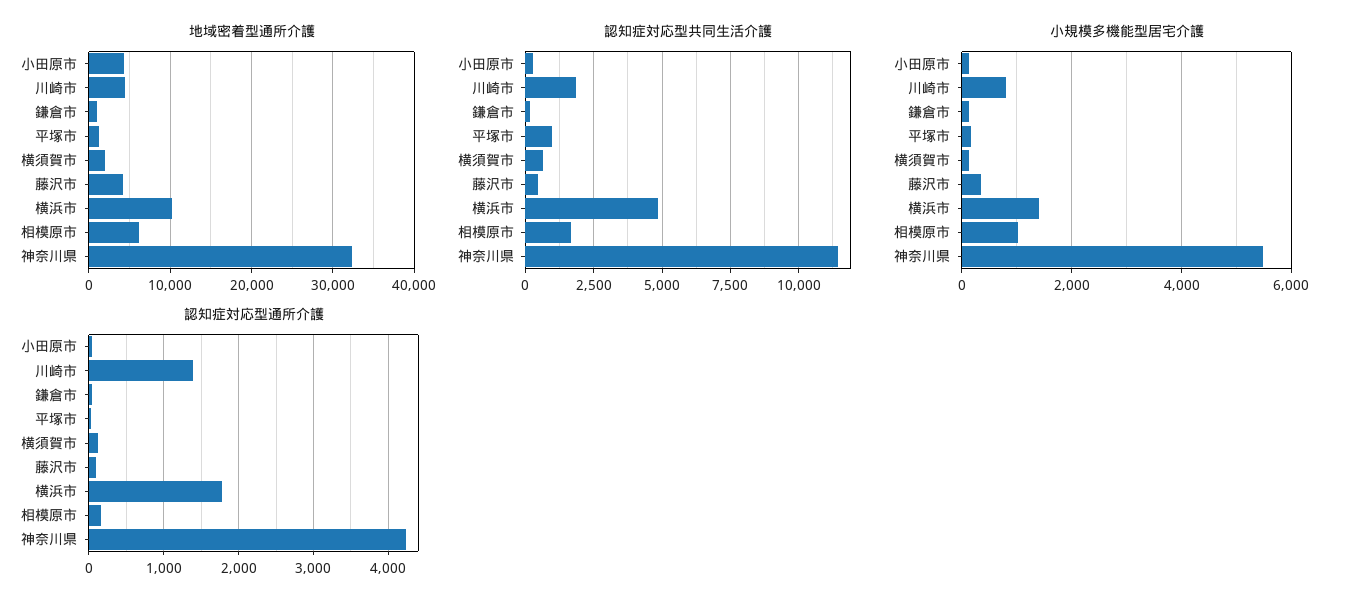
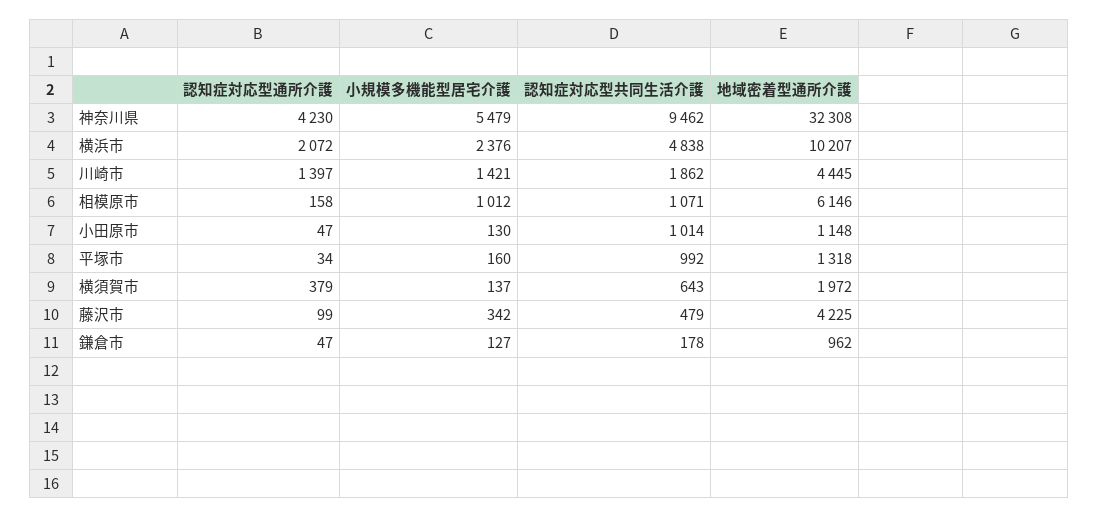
地域密着型通所介護, 小田原市: 4000 -> 1148
認知症対応型共同生活介護, 小田原市: 250 -> 1014
認知症対応型共同生活介護, 相模原市: 1750 -> 1071
認知症対応型共同生活介護, 神奈川県: 11500 -> 9462
小規模多機能型居宅介護, 川崎市: 800 -> 1421
小規模多機能型居宅介護, 横浜市: 1400 -> 2376
認知症対応型通所介護, 横須賀市: 100 -> 379
認知症対応型通所介護, 横浜市: 1800 -> 2072

